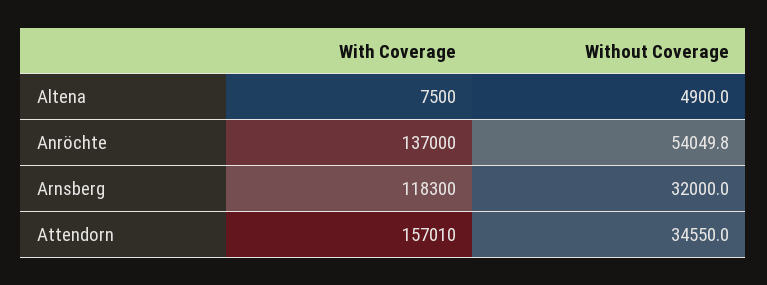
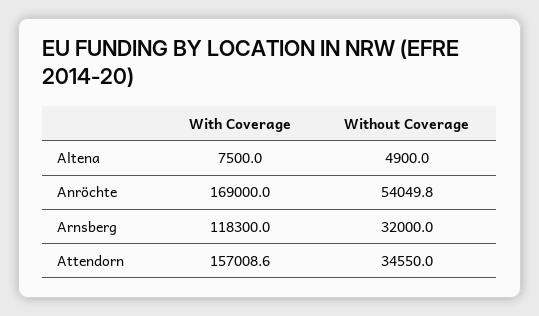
With Coverage, Anröchte: 137000 -> 169000
With Coverage, Attendorn: 157010 -> 157008.6

